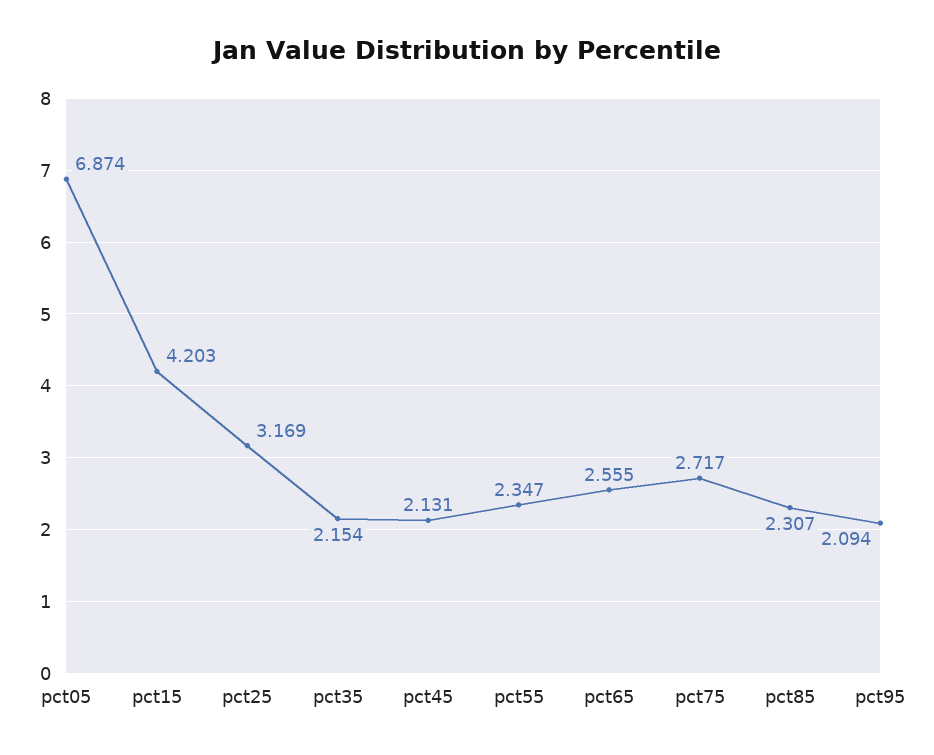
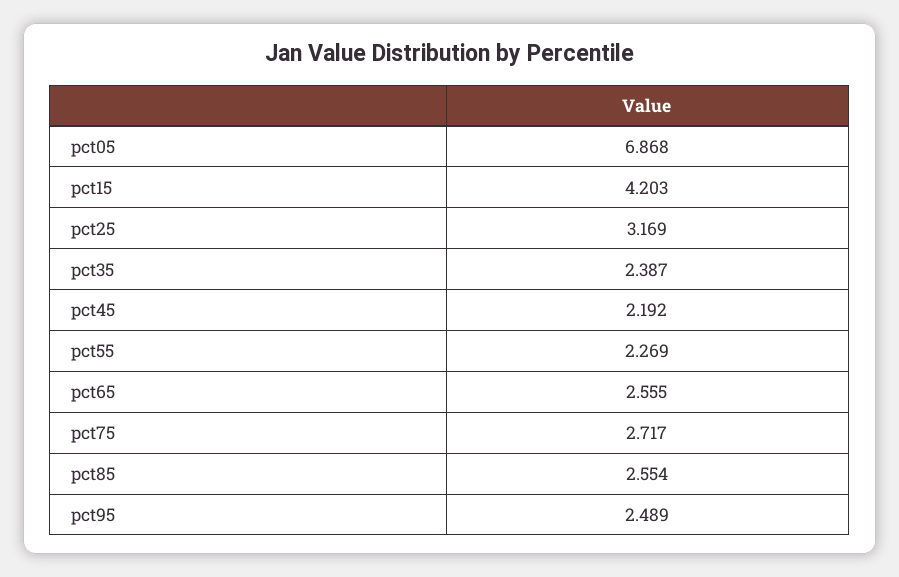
pct05: 6.874 -> 6.868
pct35: 2.154 -> 2.387
pct45: 2.131 -> 2.192
pct55: 2.347 -> 2.269
pct85: 2.307 -> 2.554
pct95: 2.094 -> 2.489

